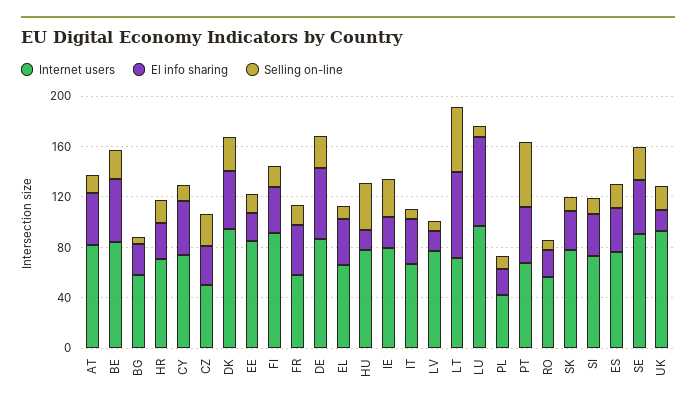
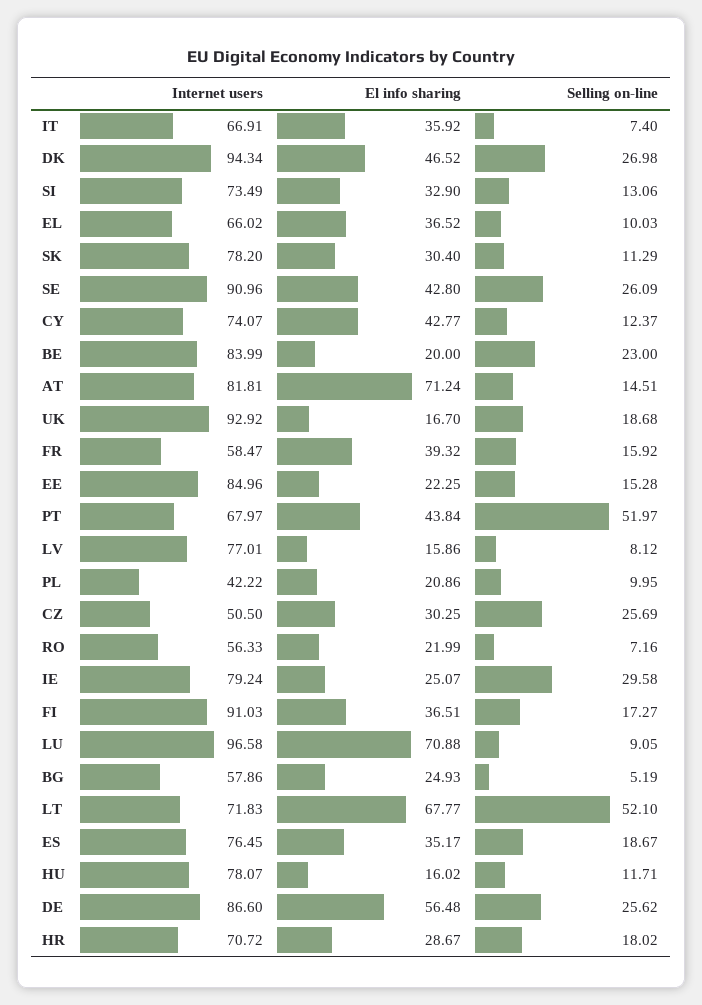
El info sharing, AT: 40 -> 71.24
El info sharing, BE: 50 -> 20
Selling on-line, HU: 40 -> 11.71

